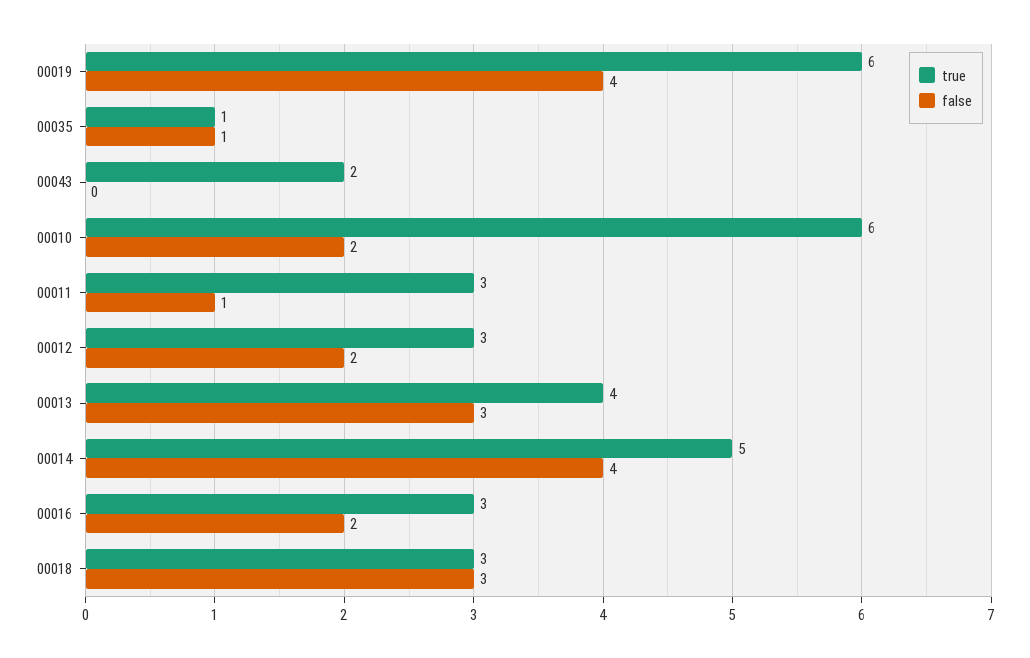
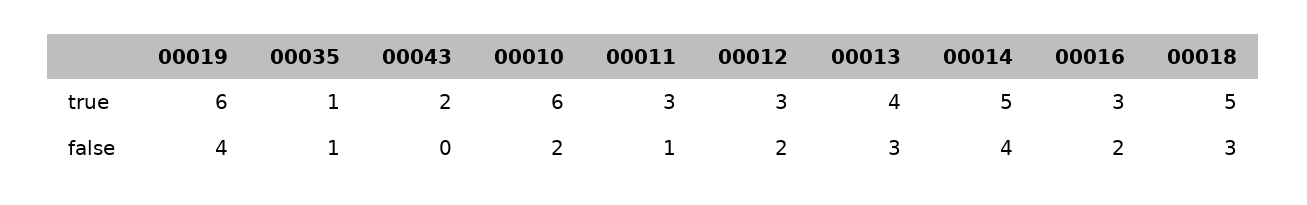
true, 00018: 3 -> 5

